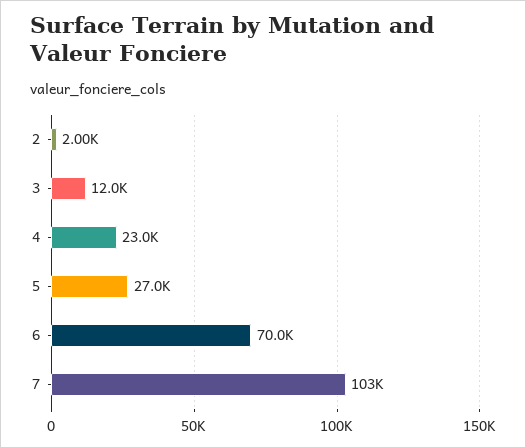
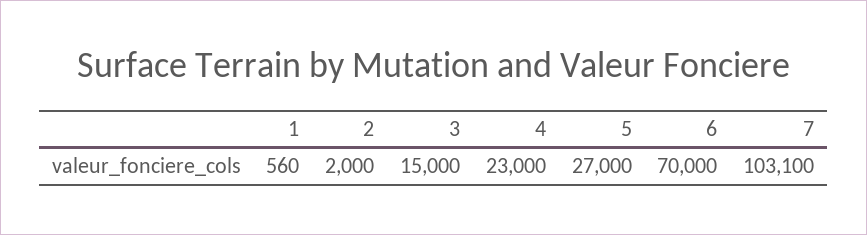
3: 12000 -> 15000
1: none -> 560

